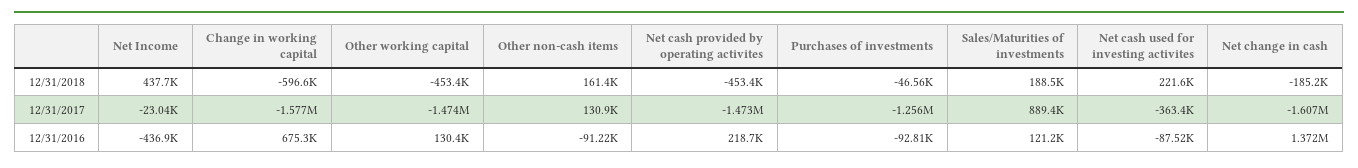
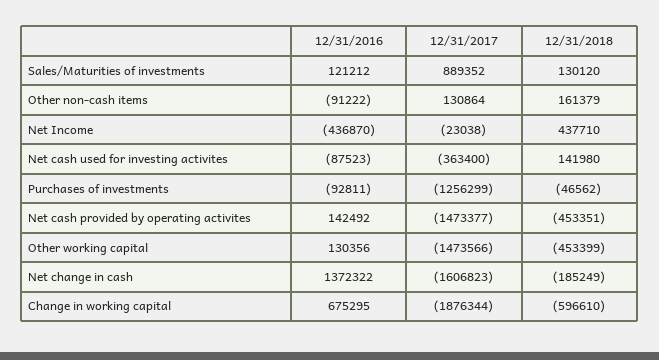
Sales/Maturities of investments, 12/31/2018: 188500 -> 130120
Net cash used for investing activites, 12/31/2018: 221600 -> 141980
Change in working capital, 12/31/2017: -1577000 -> -1876344
Net cash provided by operating activites, 12/31/2016: 218700 -> 142492

